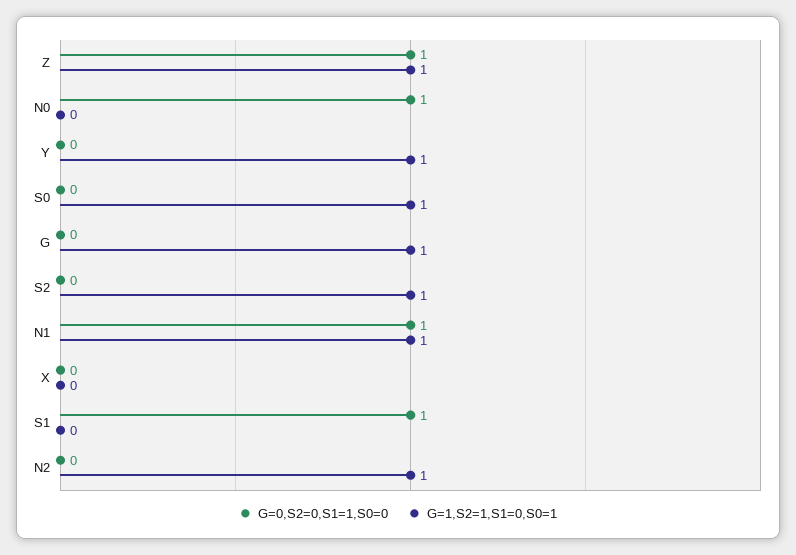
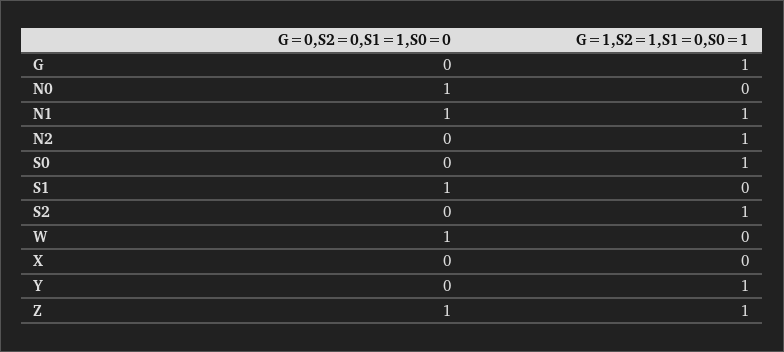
G=0,S2=0,S1=1,S0=0, W: none -> 1
G=1,S2=1,S1=0,S0=1, W: none -> 0

